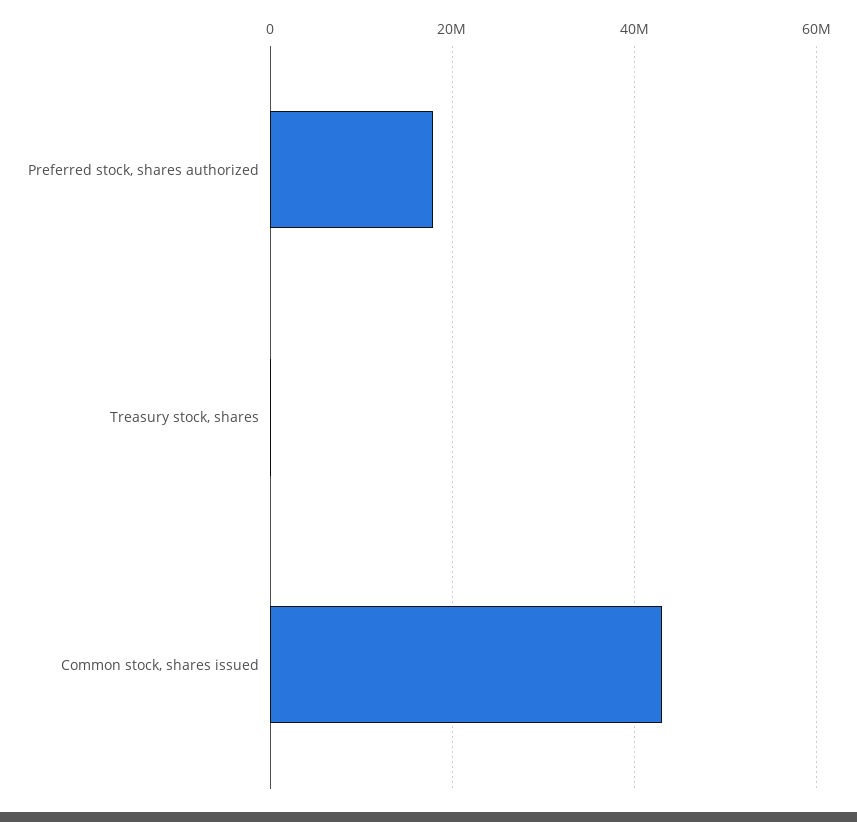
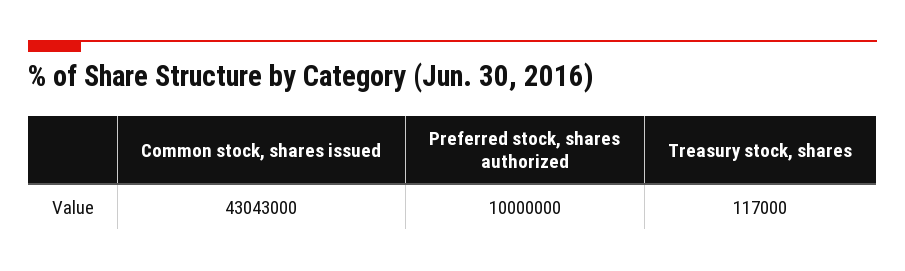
Preferred stock, shares authorized: 18000000 -> 10000000

